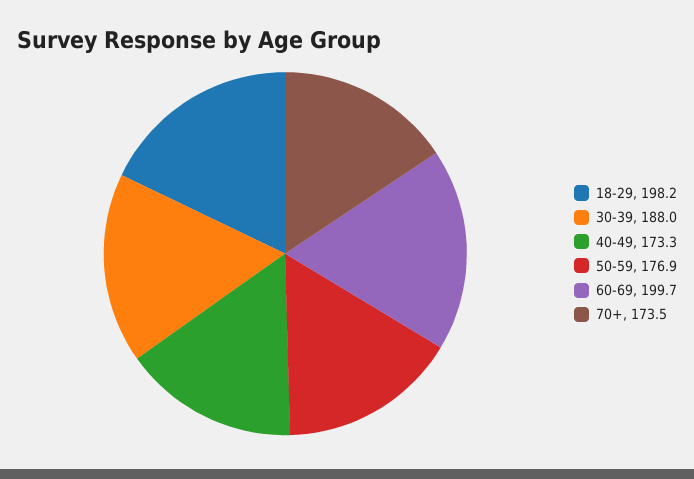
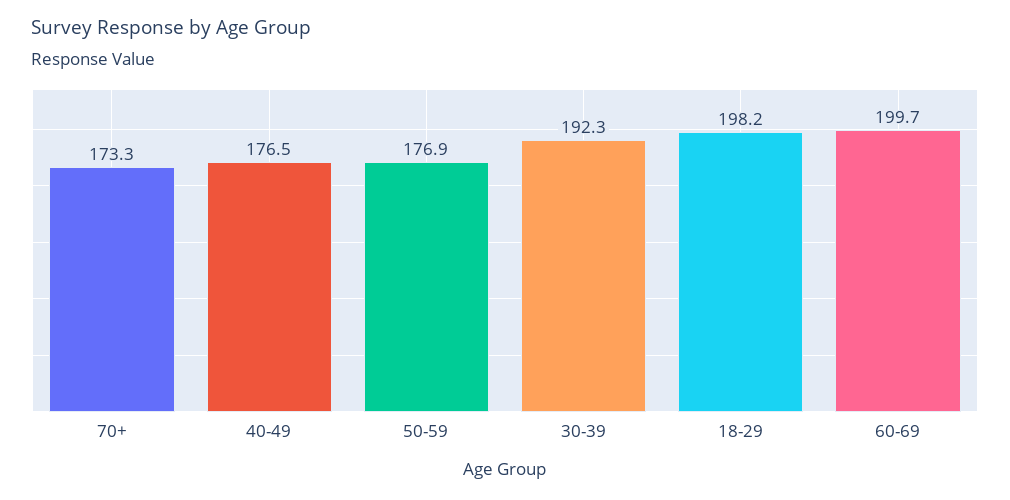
30-39: 188 -> 192.3
40-49: 173.3 -> 176.5
70+: 173.5 -> 173.3

